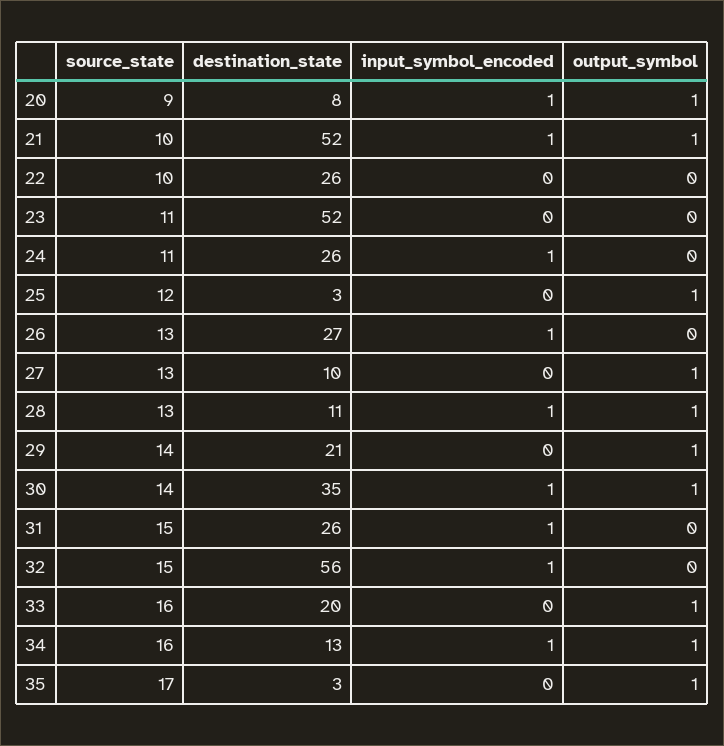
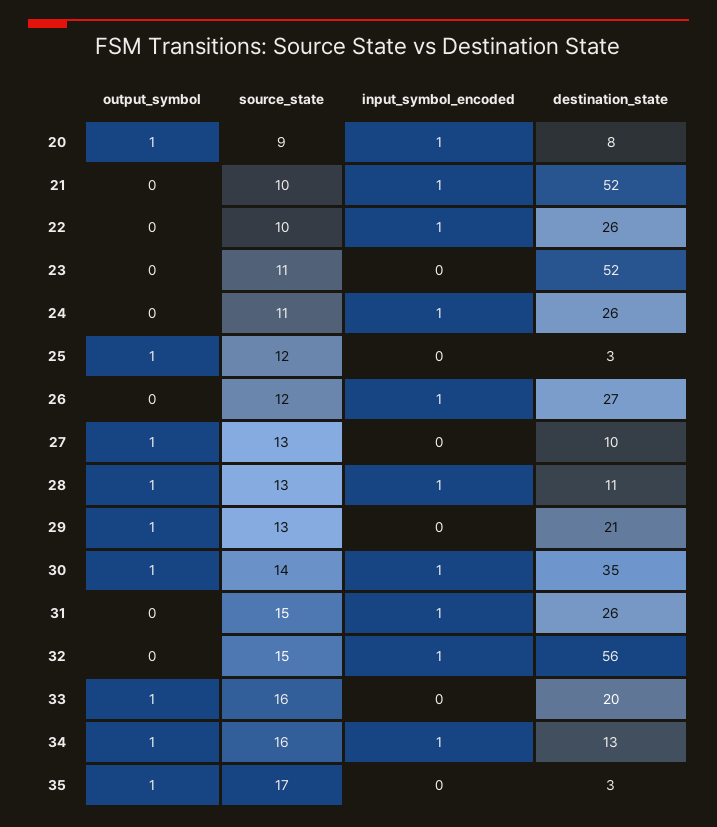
output_symbol, 21: 1 -> 0
input_symbol_encoded, 22: 0 -> 1
source_state, 26: 13 -> 12
source_state, 29: 14 -> 13

